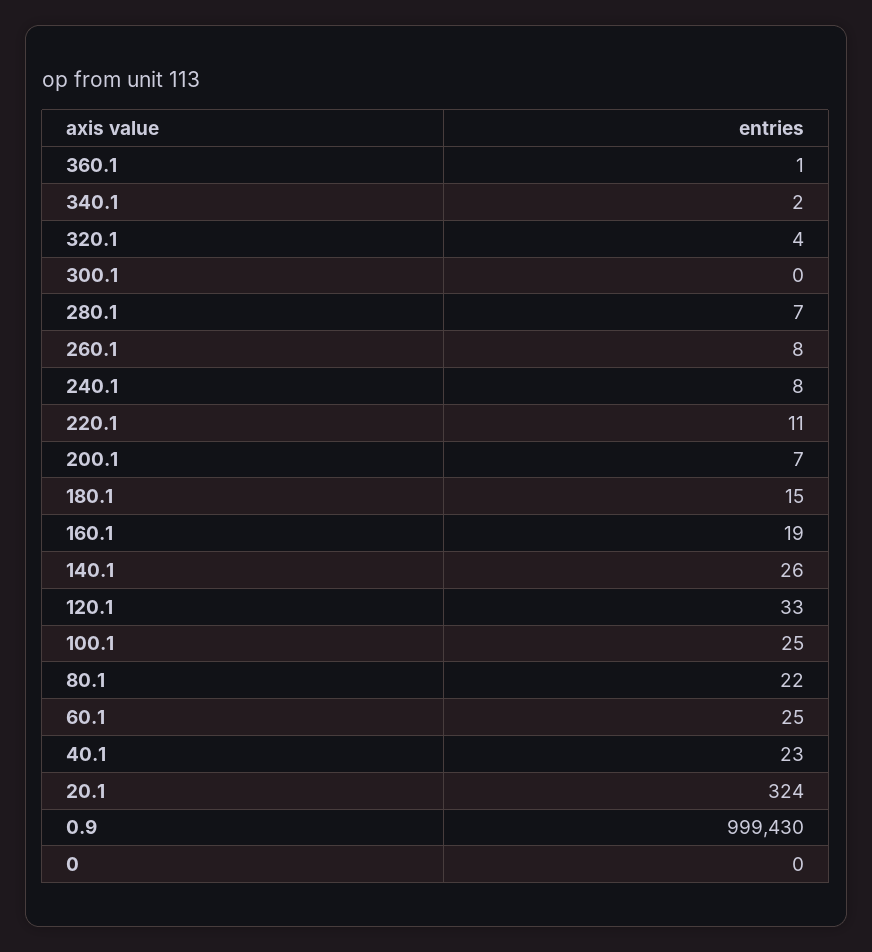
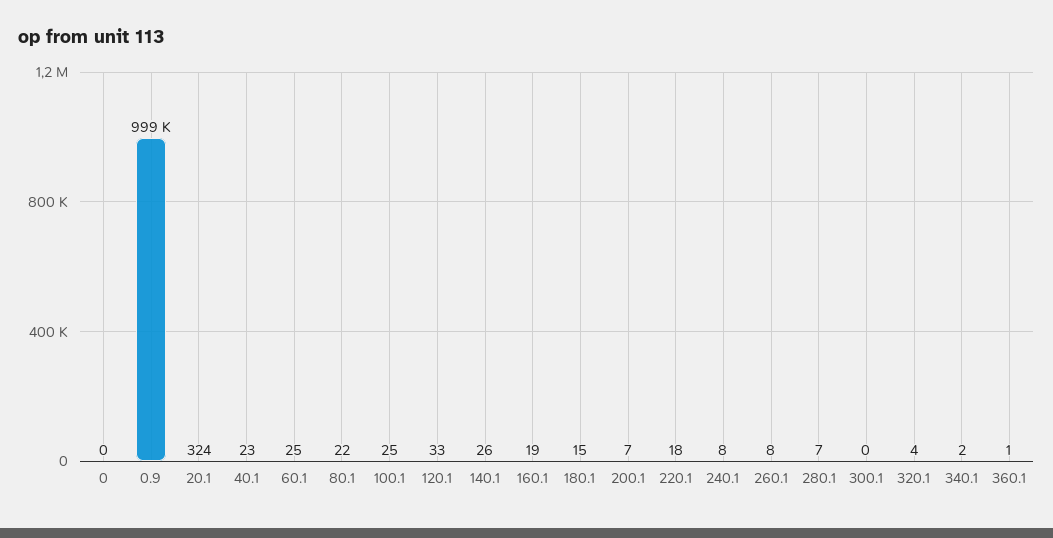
220.1: 11 -> 18

